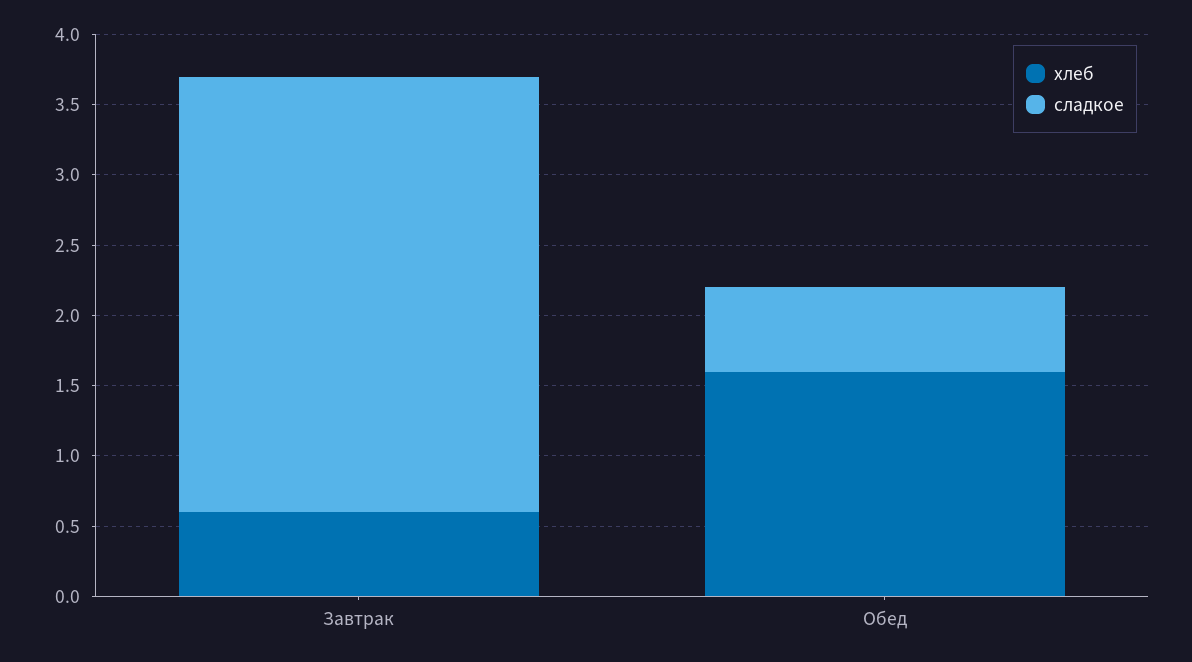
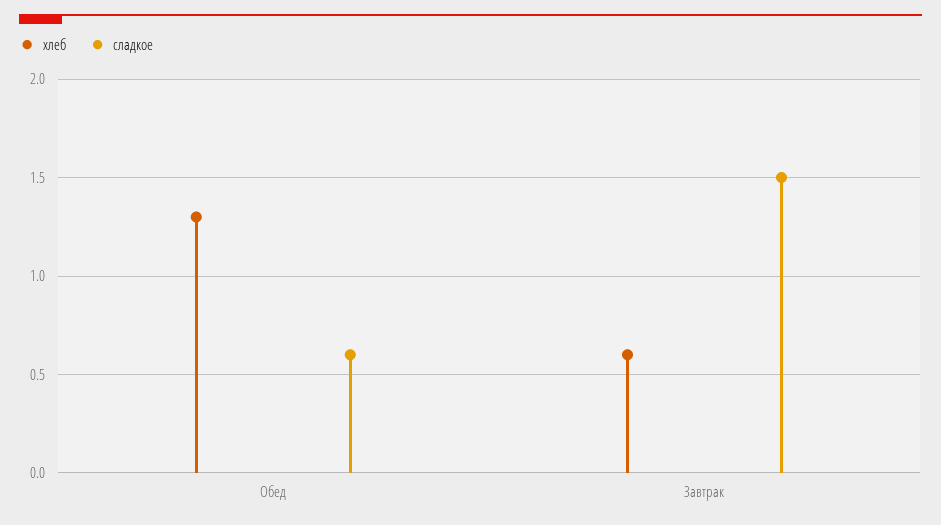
сладкое, Завтрак: 3.1 -> 1.5
хлеб, Обед: 1.6 -> 1.3

